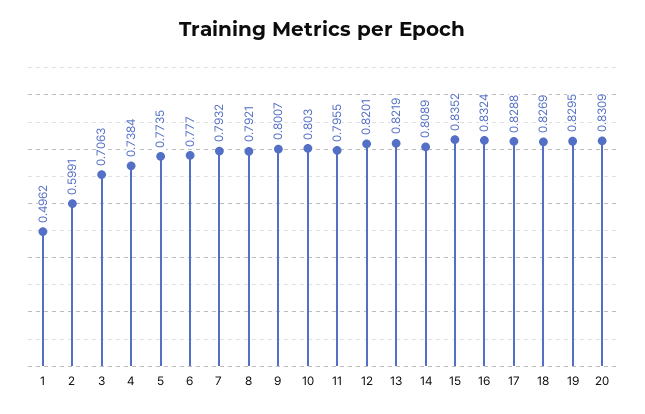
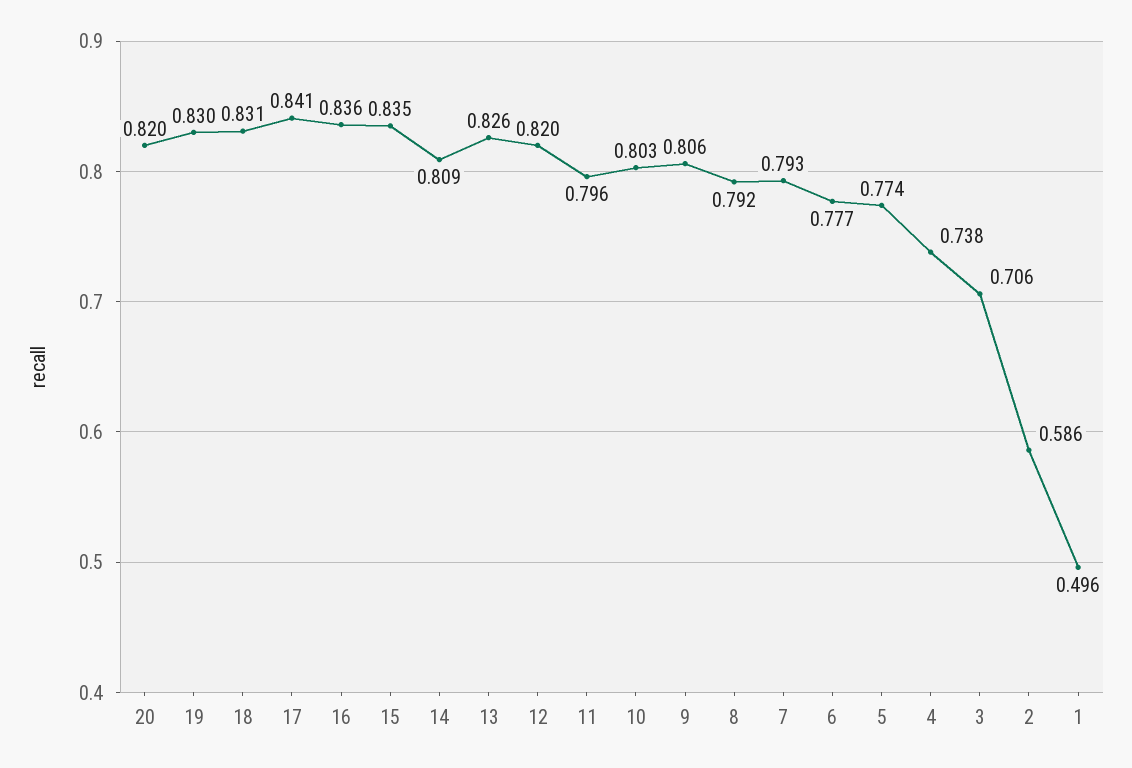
2: 0.5991 -> 0.586
9: 0.8007 -> 0.806
13: 0.8219 -> 0.826
16: 0.8324 -> 0.836
17: 0.8288 -> 0.841
18: 0.8269 -> 0.831
20: 0.8309 -> 0.82

